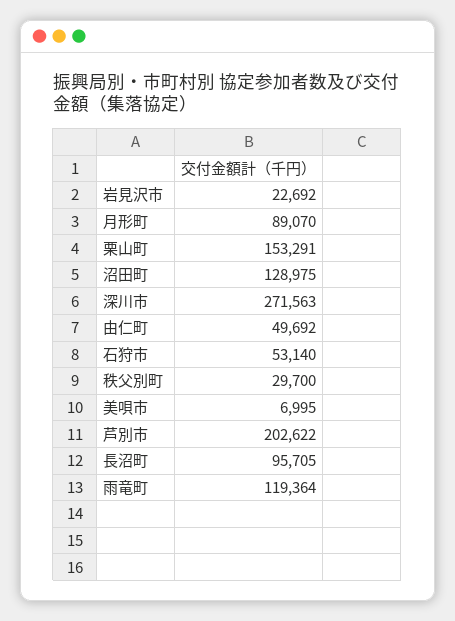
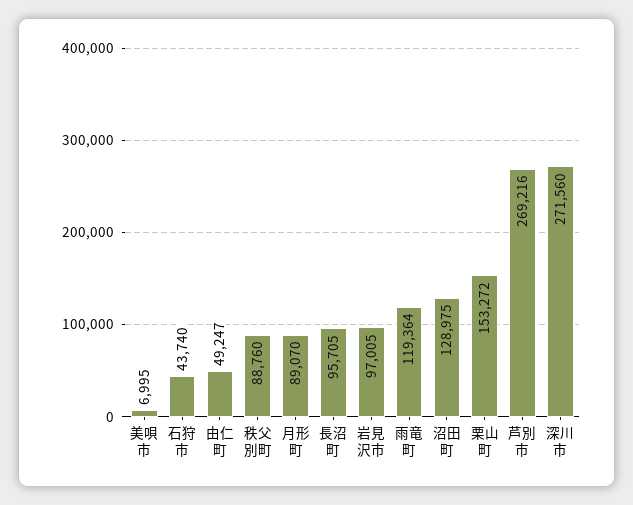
岩見沢市: 22692 -> 97005
栗山町: 153291 -> 153272
深川市: 271563 -> 271560
由仁町: 49692 -> 49247
石狩市: 53140 -> 43740
秩父別町: 29700 -> 88760
芦別市: 202622 -> 269216

